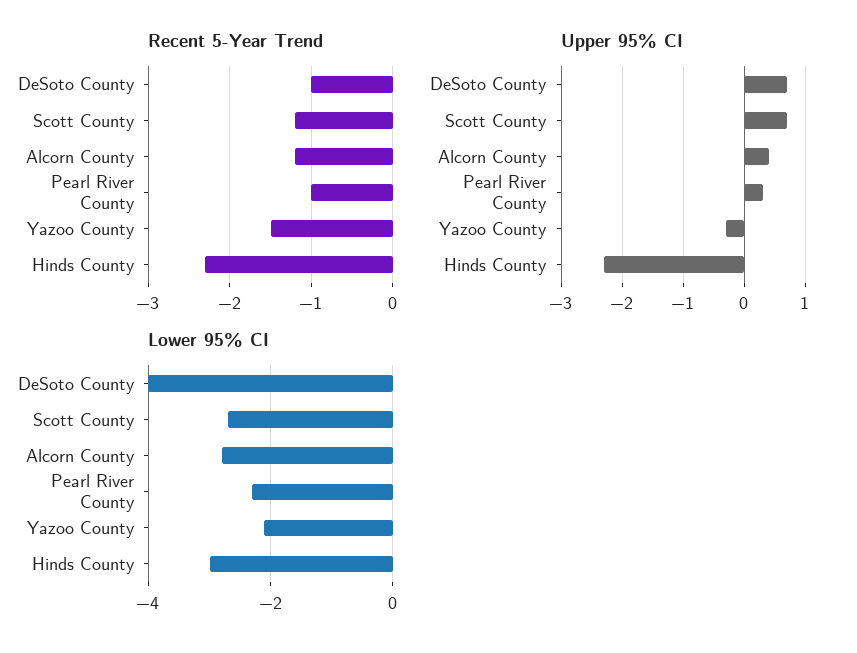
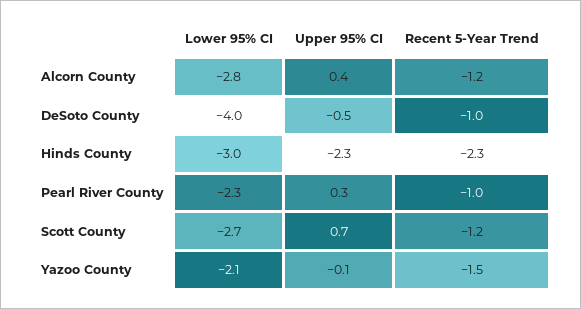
Upper 95% CI, DeSoto County: 0.7 -> -0.5
Upper 95% CI, Yazoo County: -0.3 -> -0.1

